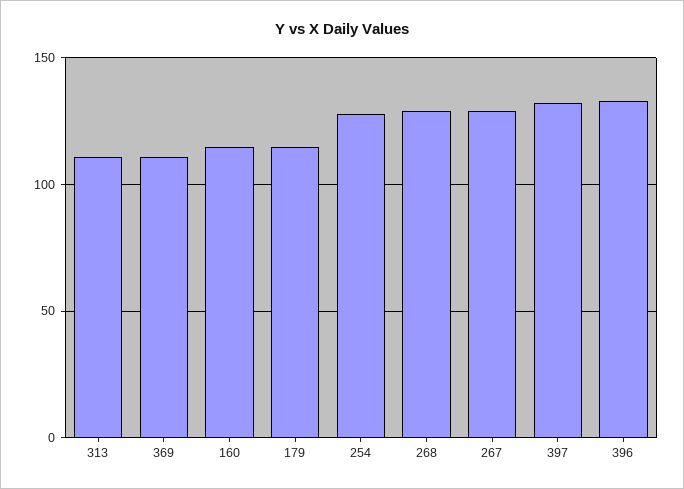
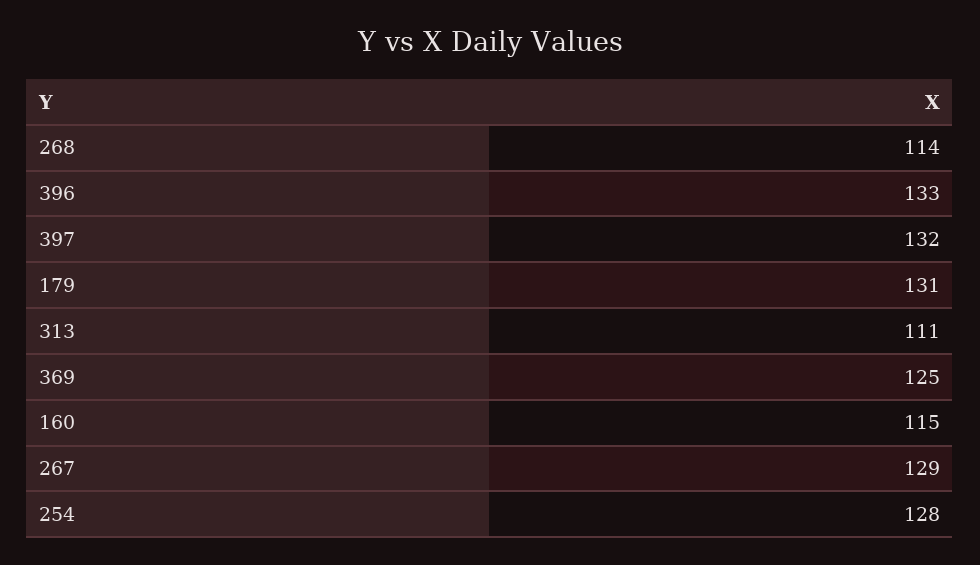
369: 110 -> 125
179: 115 -> 131
268: 130 -> 114

